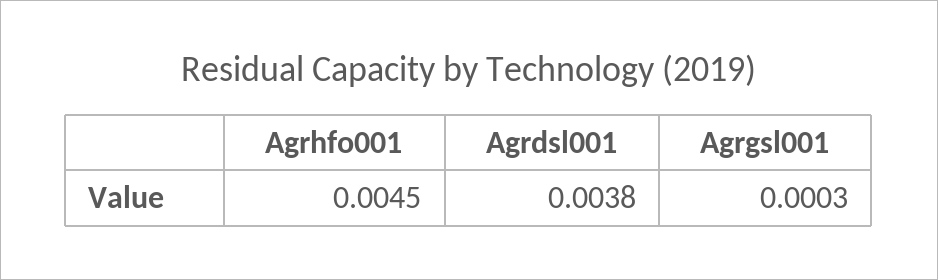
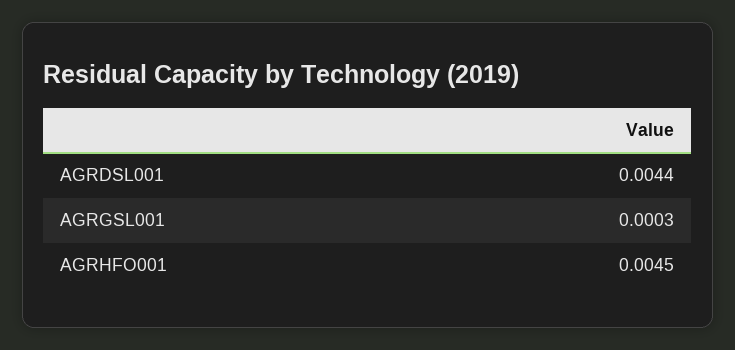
Agrdsl001: 0.0038 -> 0.0044

